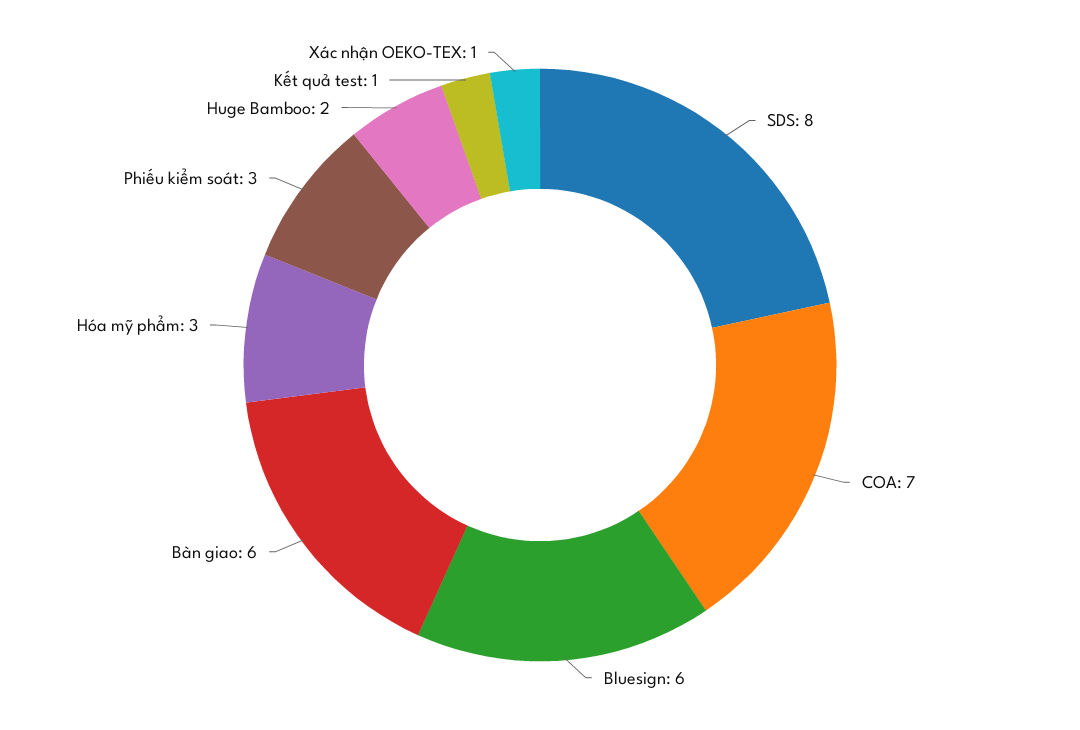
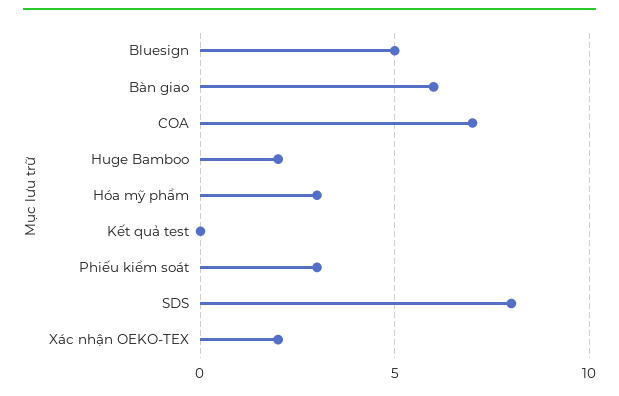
Bluesign: 6 -> 5
Kết quả test: 1 -> 0
Xác nhận OEKO-TEX: 1 -> 2

